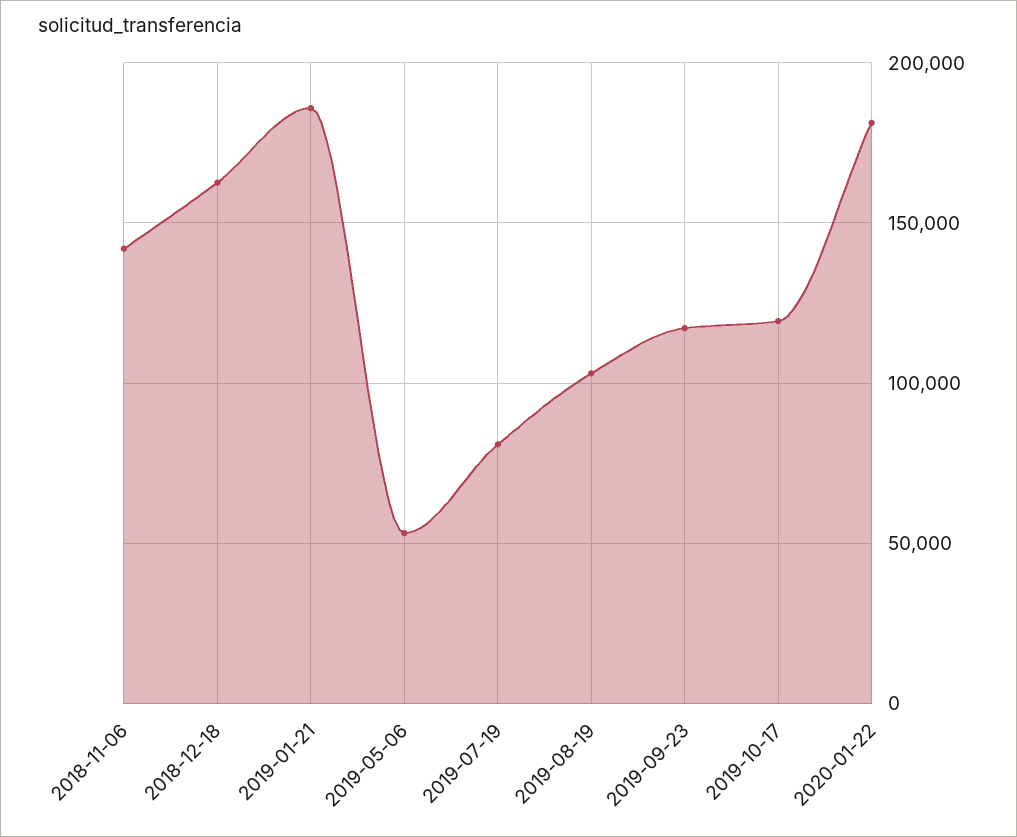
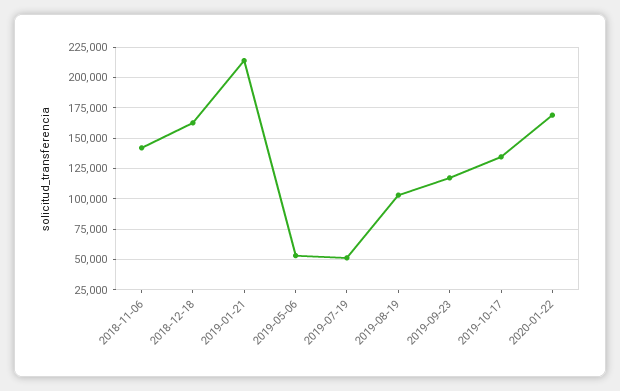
2019-01-21: 185000 -> 215000
2019-07-19: 80000 -> 50000
2019-10-17: 120000 -> 135000
2020-01-22: 180000 -> 170000

